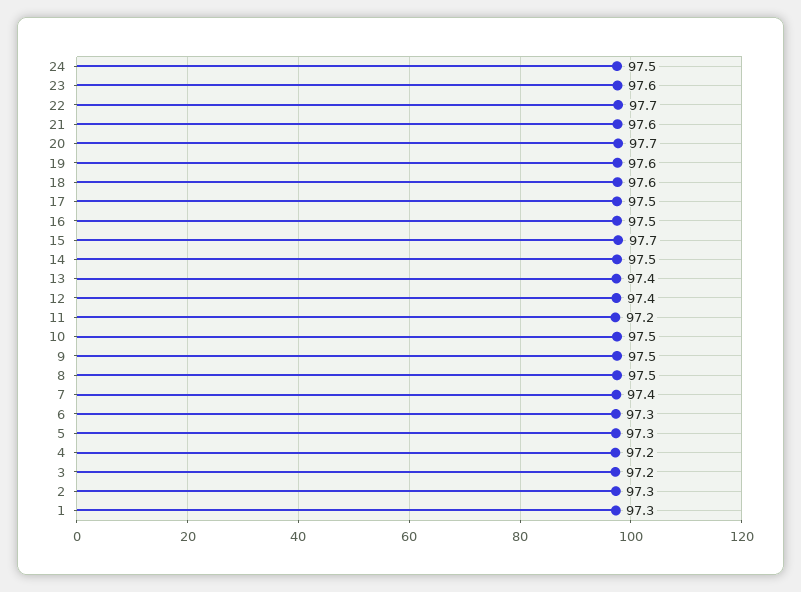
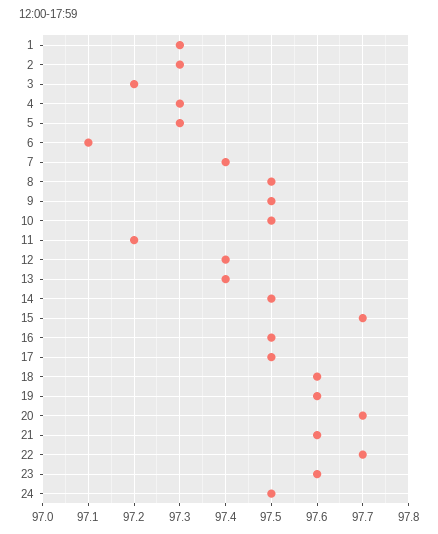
6: 97.3 -> 97.1
4: 97.2 -> 97.3

